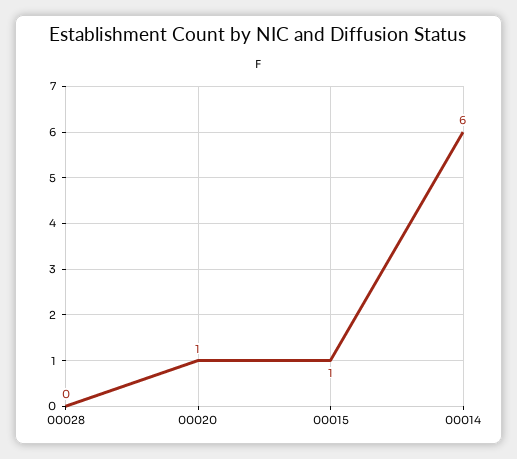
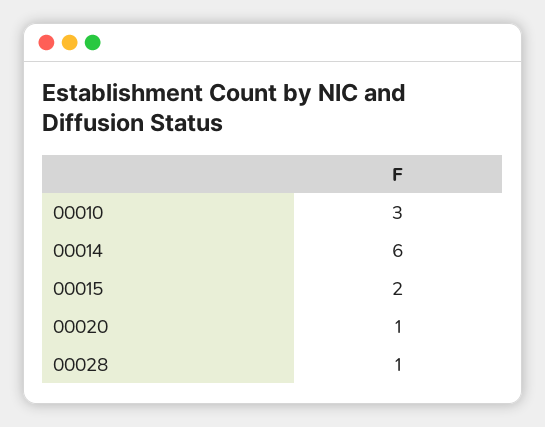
00028: 0 -> 1
00015: 1 -> 2
00010: none -> 3

